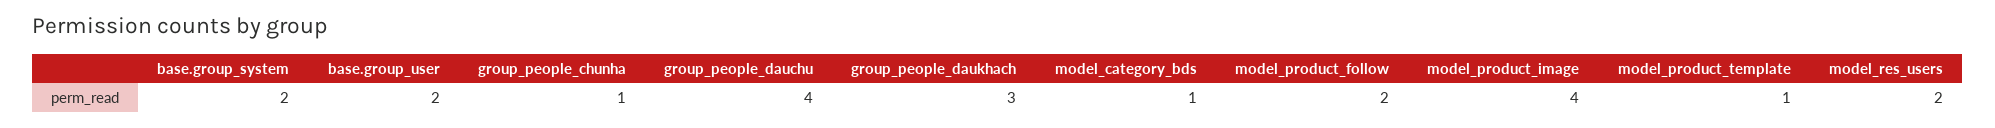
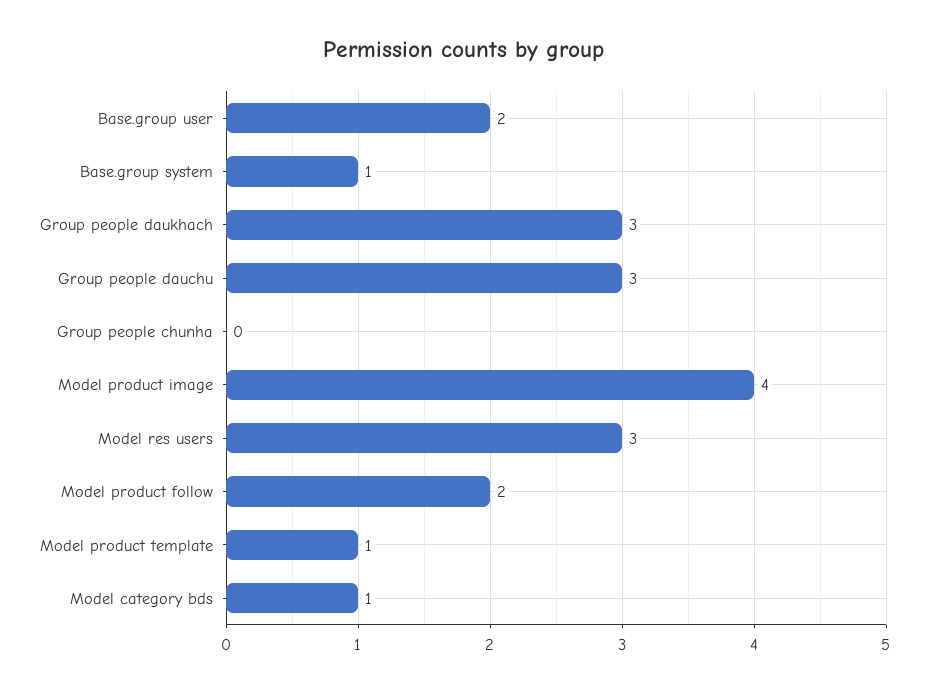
base.group_system: 2 -> 1
group_people_chunha: 1 -> 0
group_people_dauchu: 4 -> 3
model_res_users: 2 -> 3

